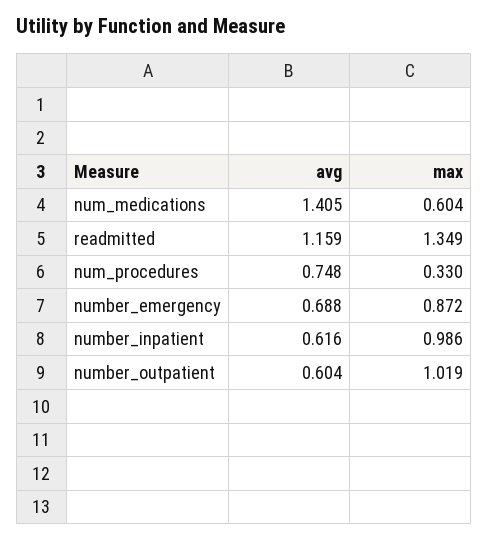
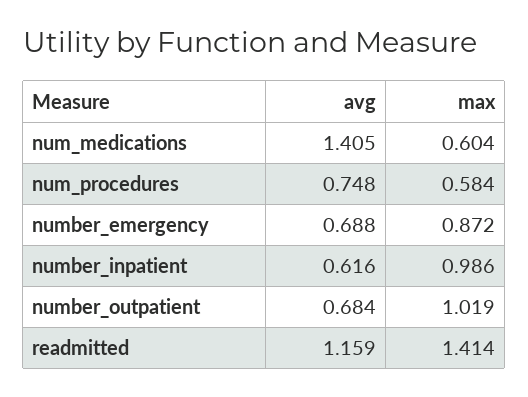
max, readmitted: 1.349 -> 1.414
max, num_procedures: 0.33 -> 0.584
avg, number_outpatient: 0.604 -> 0.684

